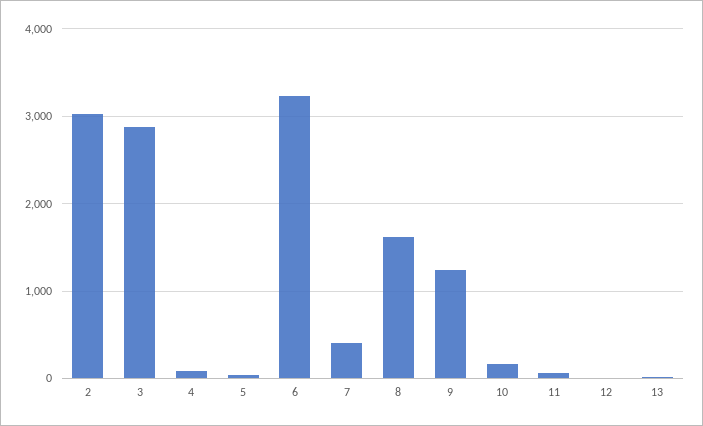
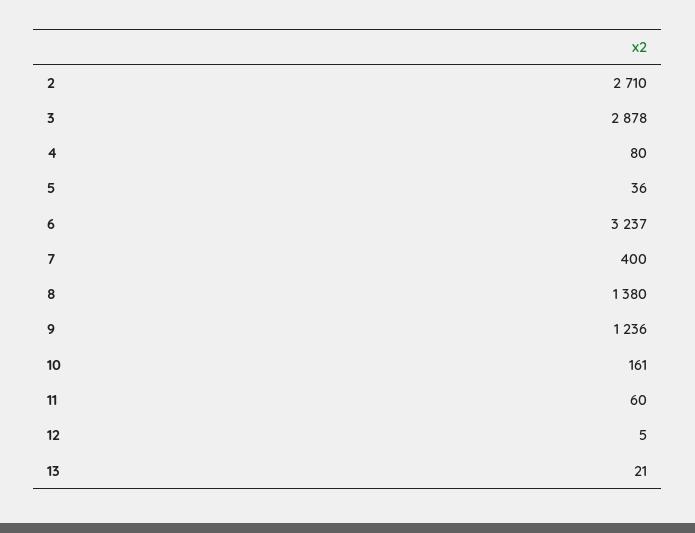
2: 3000 -> 2710
8: 1600 -> 1380

